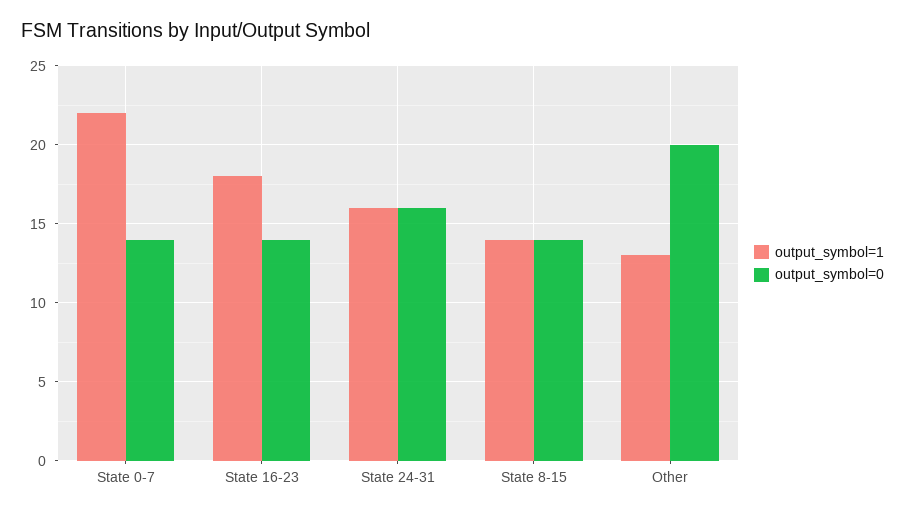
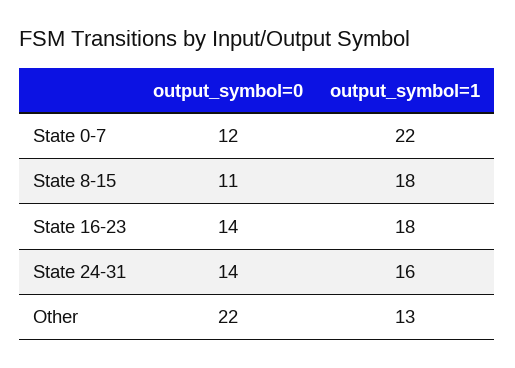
output_symbol=0, State 0-7: 14 -> 12
output_symbol=0, State 24-31: 16 -> 14
output_symbol=1, State 8-15: 14 -> 18
output_symbol=0, State 8-15: 14 -> 11
output_symbol=0, Other: 20 -> 22

